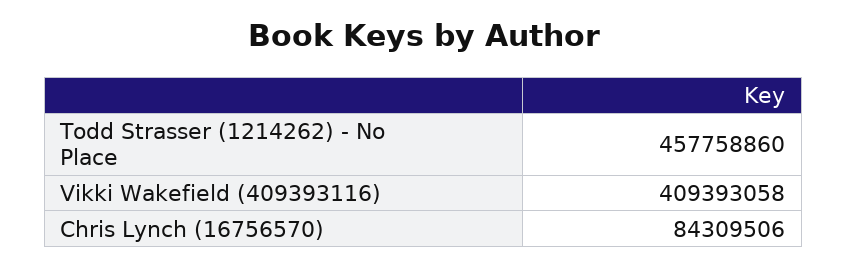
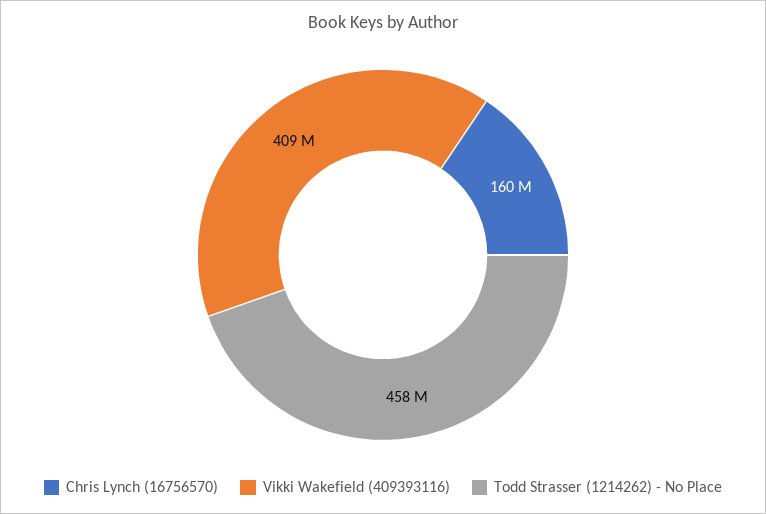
Chris Lynch (16756570): 84309506 -> 160000000

